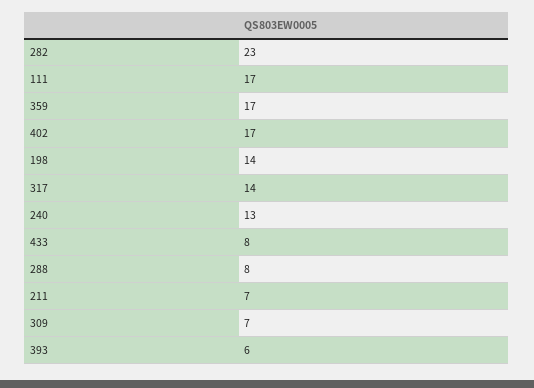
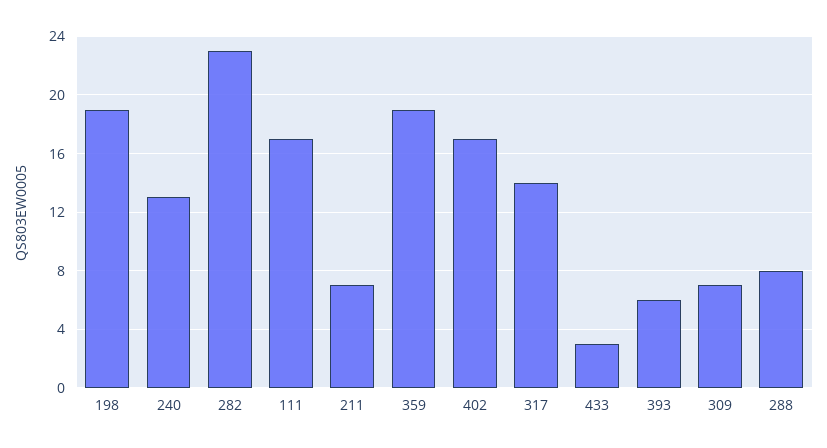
359: 17 -> 19
198: 14 -> 19
433: 8 -> 3

